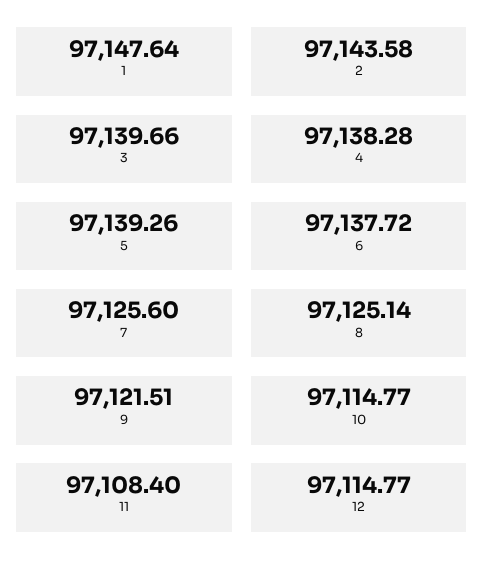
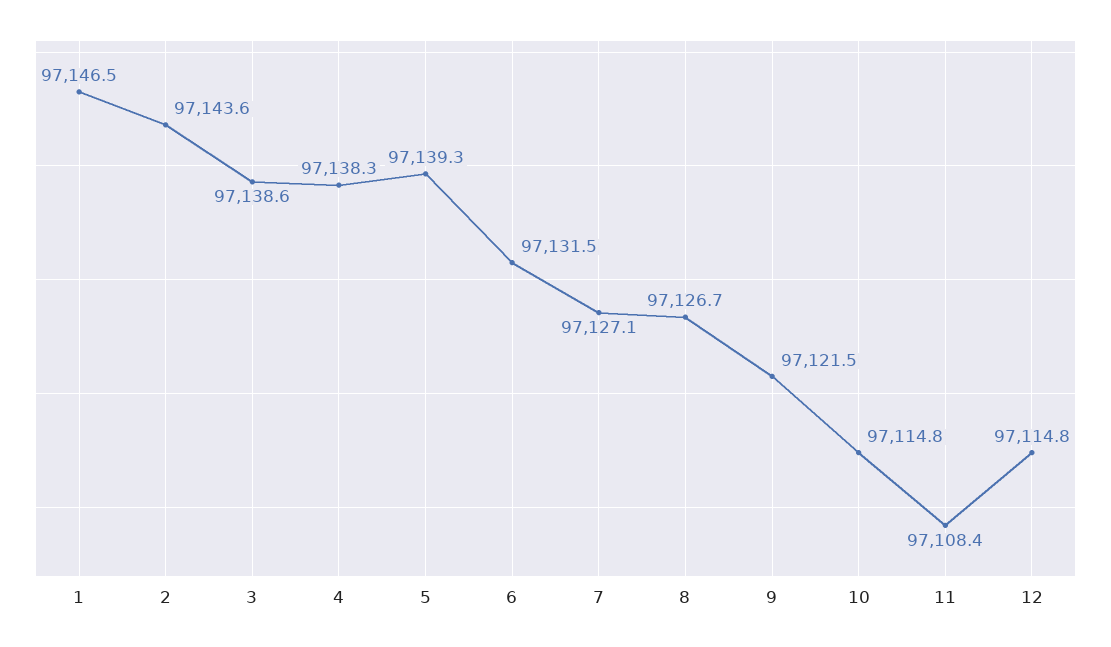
1: 97147.64 -> 97146.5
3: 97139.66 -> 97138.6
6: 97137.72 -> 97131.5
7: 97125.6 -> 97127.1
8: 97125.14 -> 97126.7

